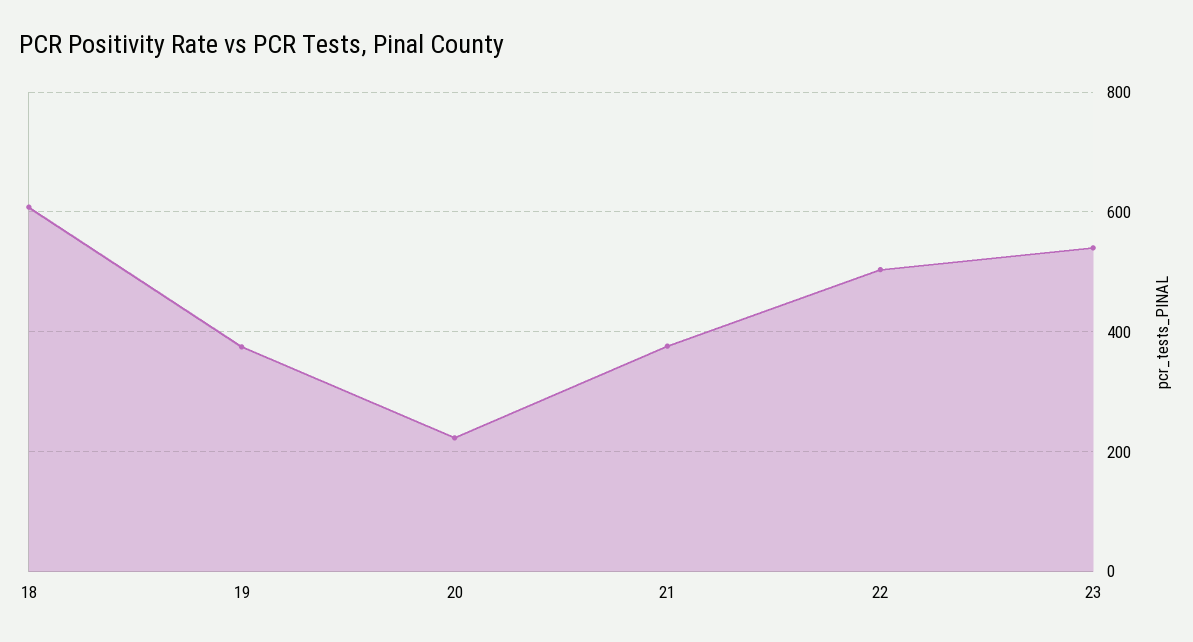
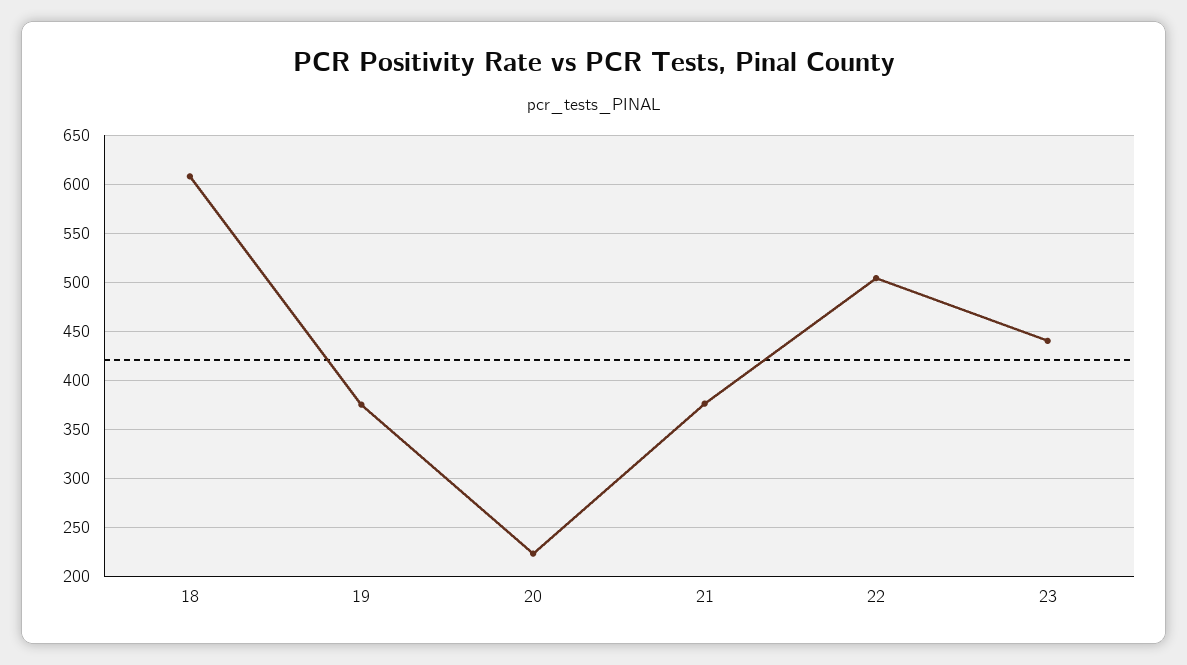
23: 540 -> 440

